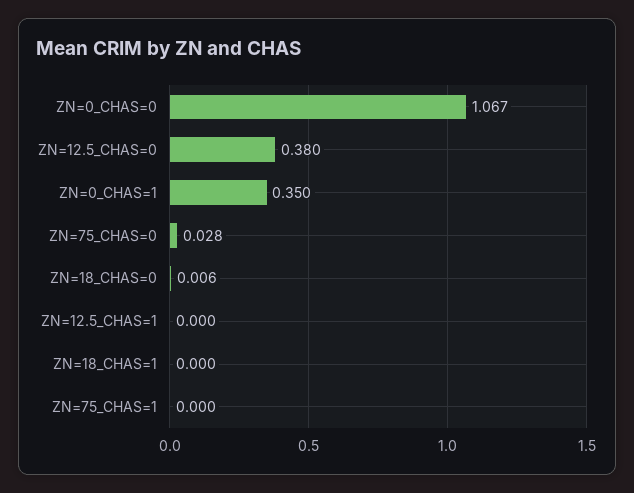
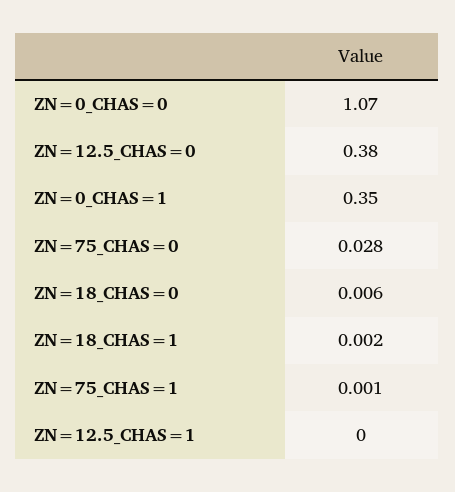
ZN=0_CHAS=0: 1.067 -> 1.07
ZN=18_CHAS=1: 0 -> 0.002
ZN=75_CHAS=1: 0 -> 0.001

